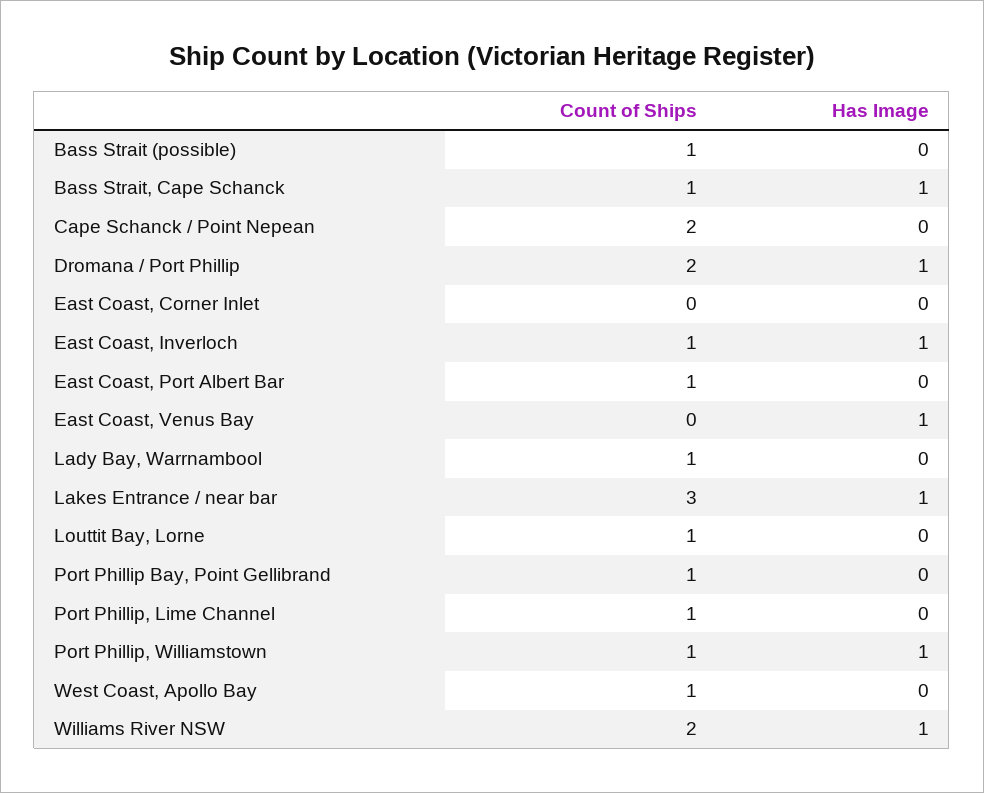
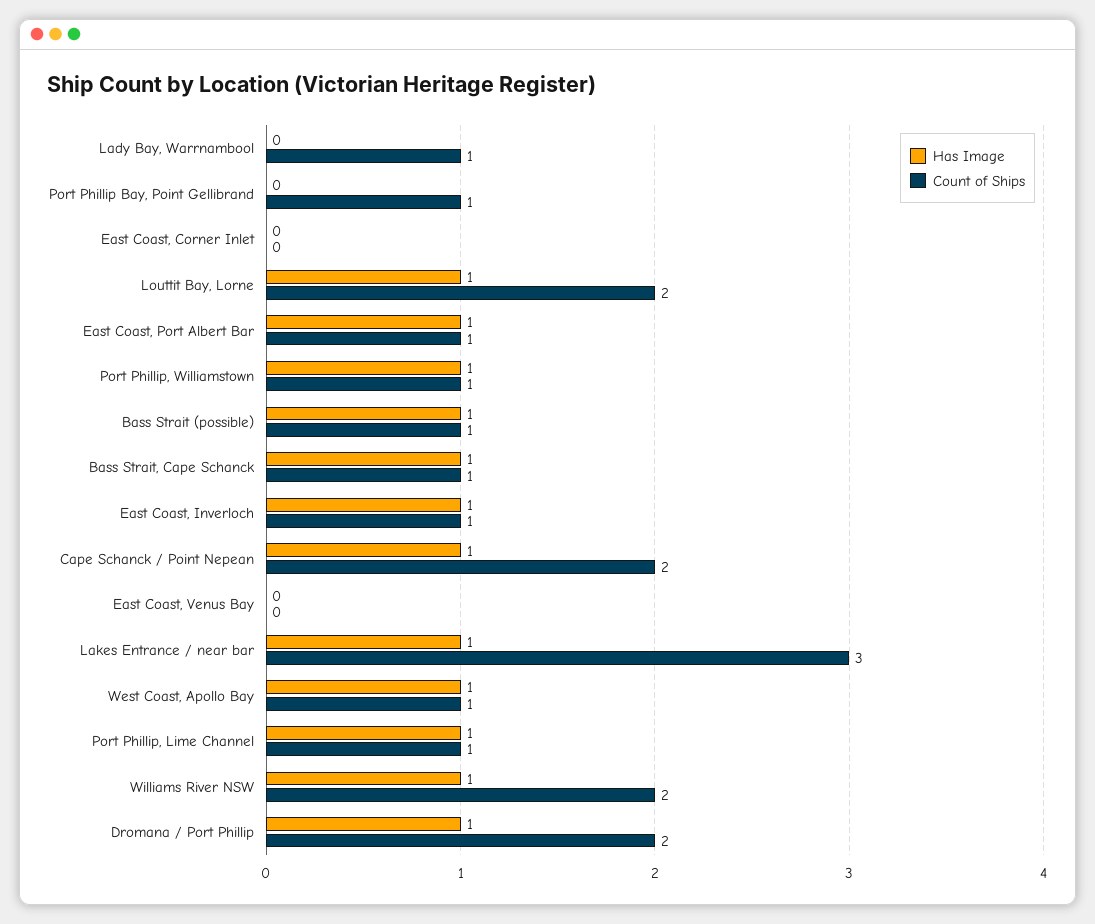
Has Image, Bass Strait (possible): 0 -> 1
Has Image, Cape Schanck / Point Nepean: 0 -> 1
Has Image, East Coast, Port Albert Bar: 0 -> 1
Has Image, East Coast, Venus Bay: 1 -> 0
Count of Ships, Louttit Bay, Lorne: 1 -> 2
Has Image, Louttit Bay, Lorne: 0 -> 1
Has Image, Port Phillip, Lime Channel: 0 -> 1
Has Image, West Coast, Apollo Bay: 0 -> 1

